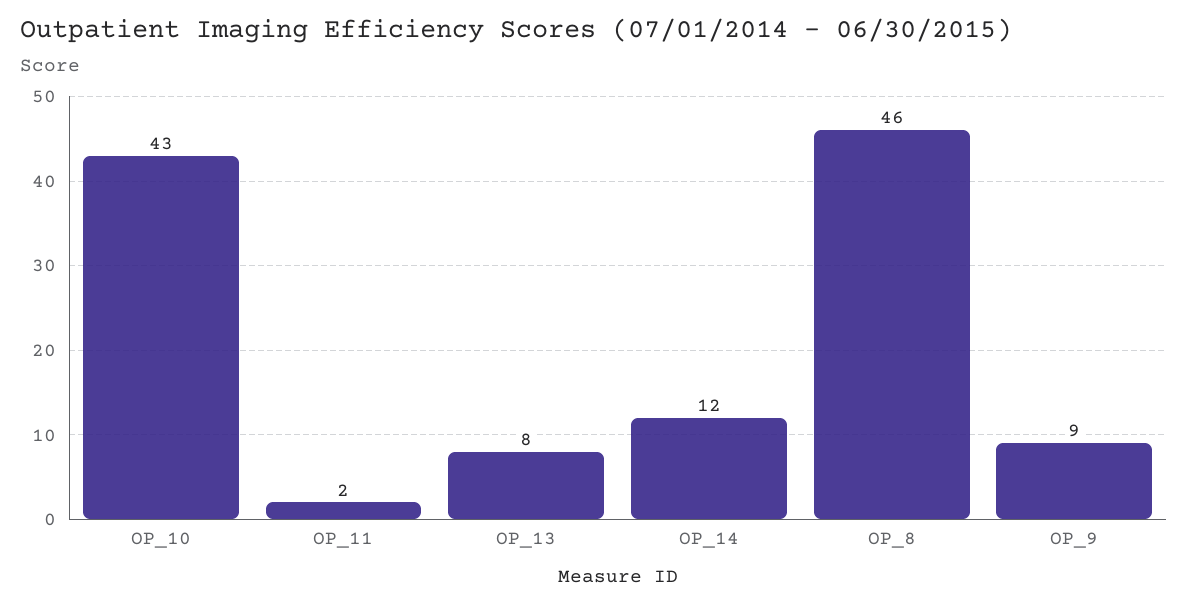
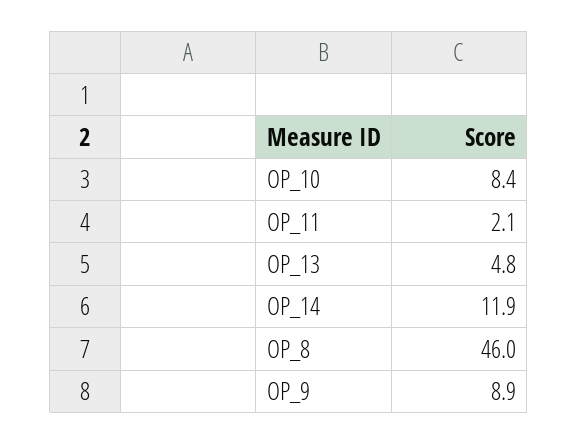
OP_10: 43 -> 8.4
OP_13: 8 -> 4.8

